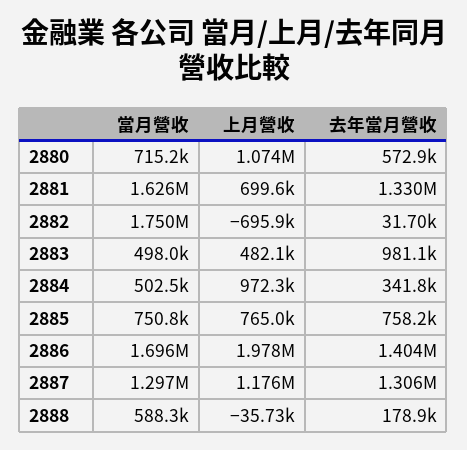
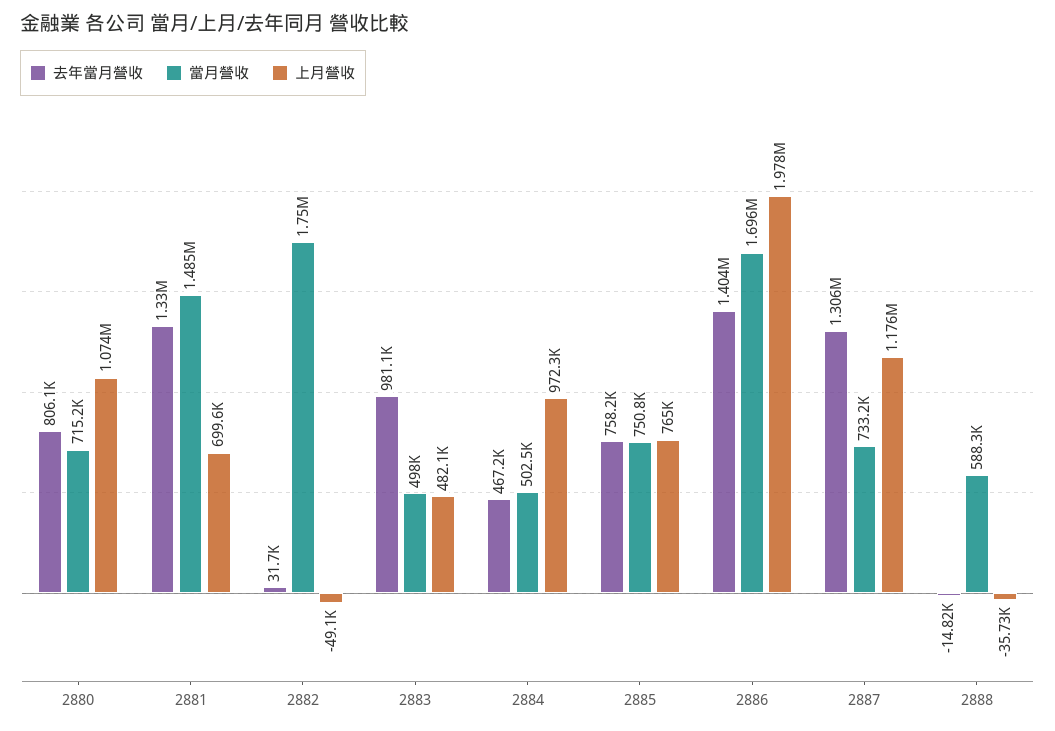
去年當月營收, 2880: 572900 -> 806100
當月營收, 2881: 1626000 -> 1485000
上月營收, 2882: -695900 -> -49100
去年當月營收, 2884: 341800 -> 467200
當月營收, 2887: 1297000 -> 733200
去年當月營收, 2888: 178900 -> -14820

